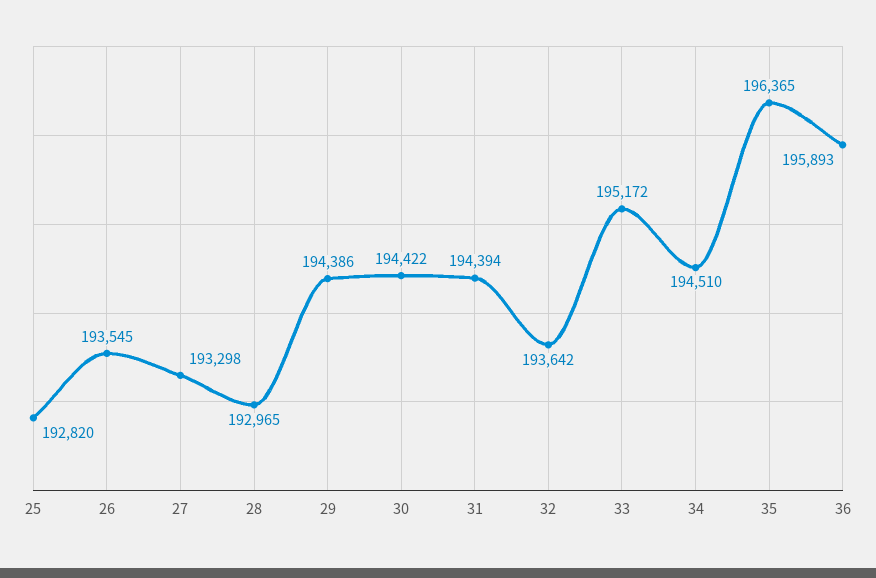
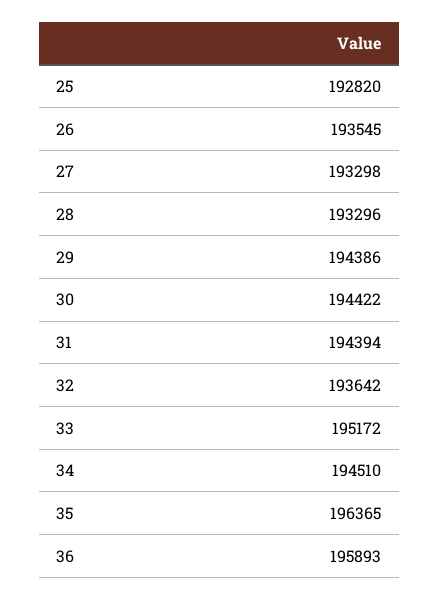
28: 192965 -> 193296

